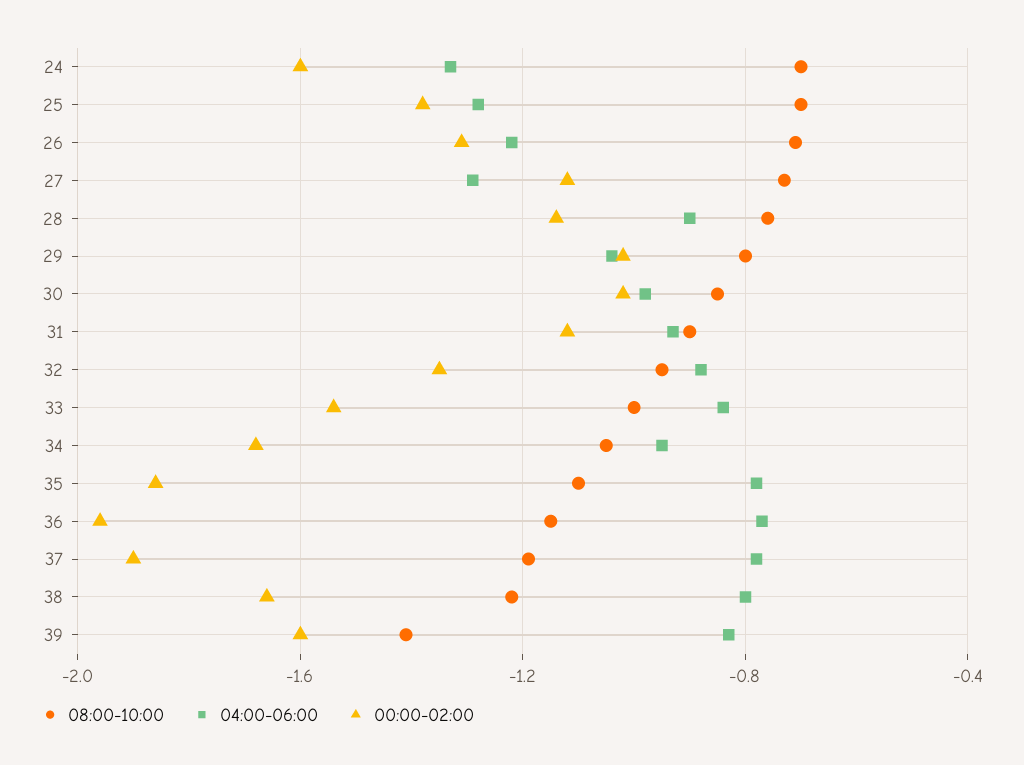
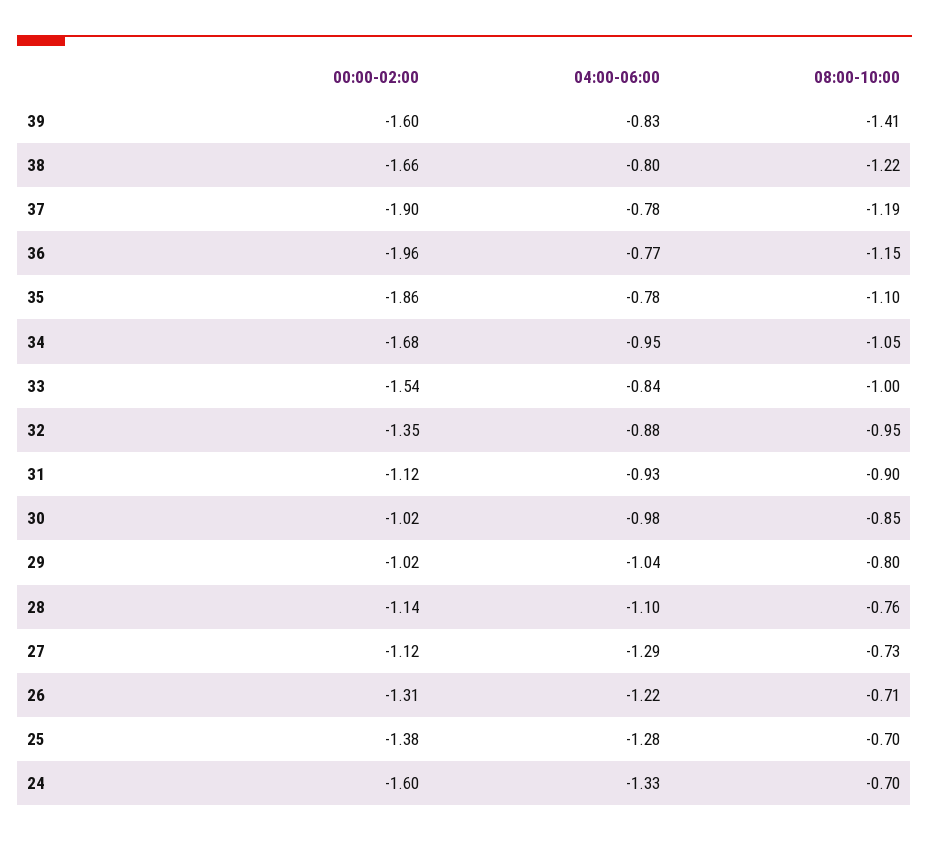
04:00-06:00, 28: -0.9 -> -1.1

